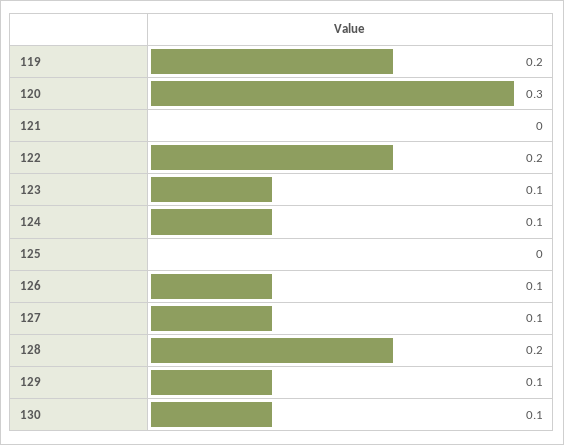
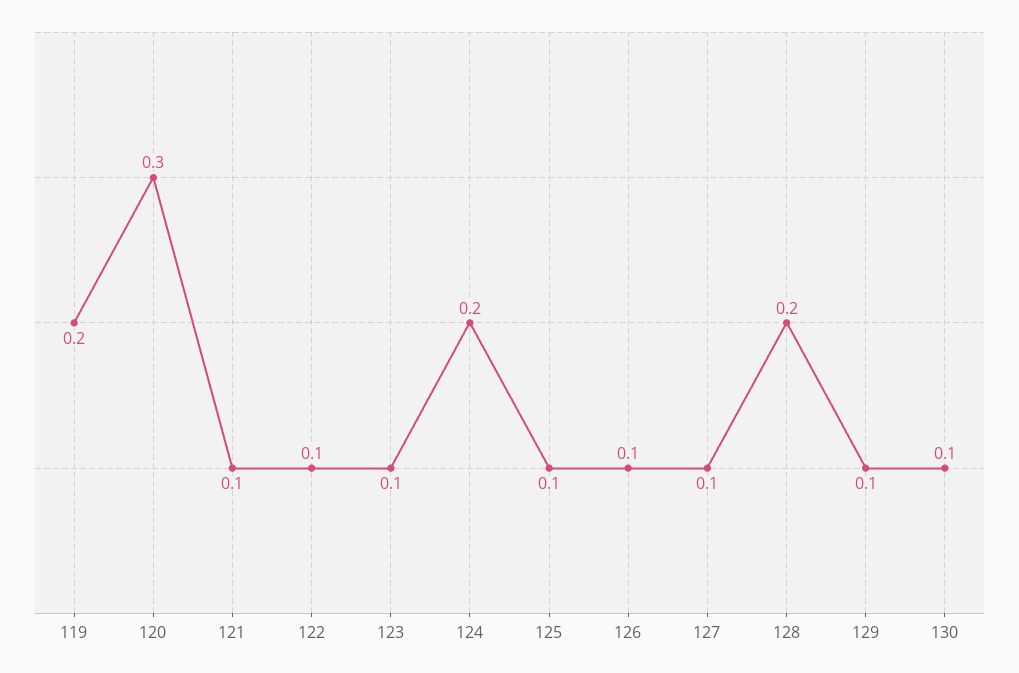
121: 0 -> 0.1
122: 0.2 -> 0.1
124: 0.1 -> 0.2
125: 0 -> 0.1

